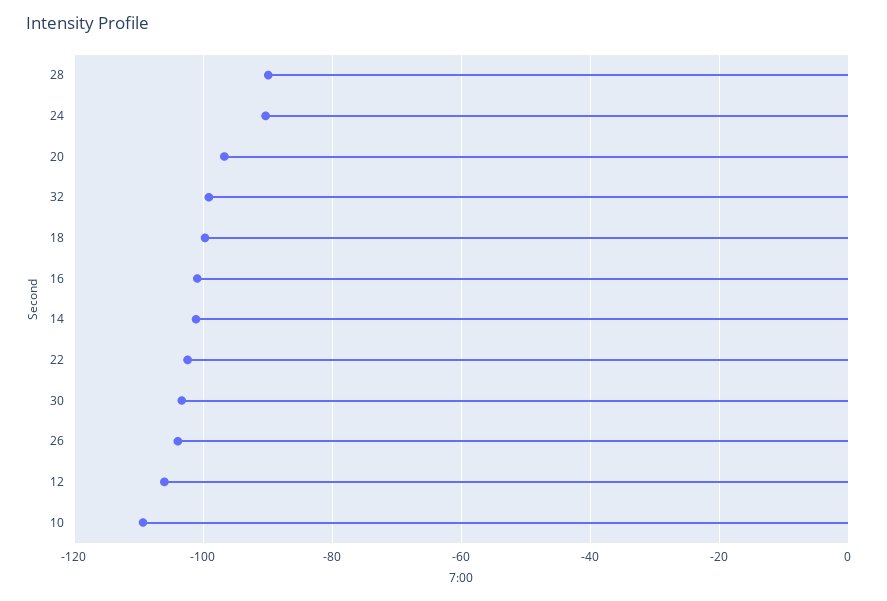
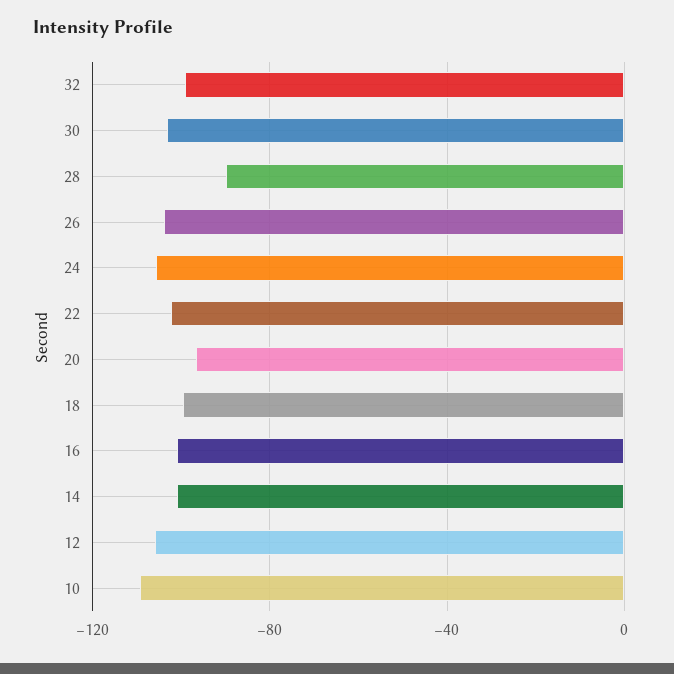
24: -90 -> -105

